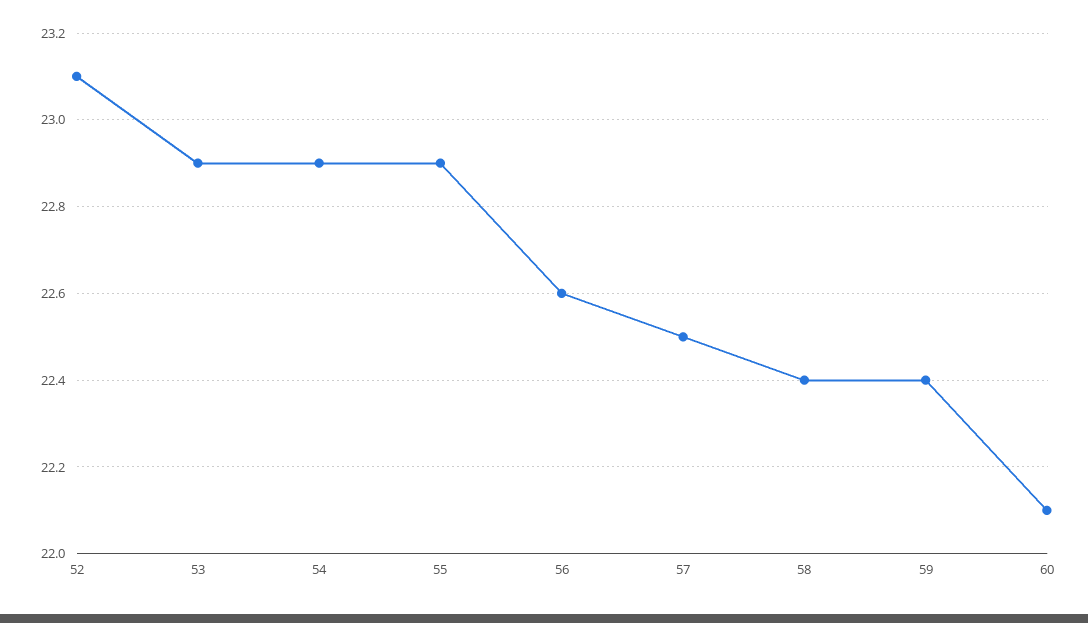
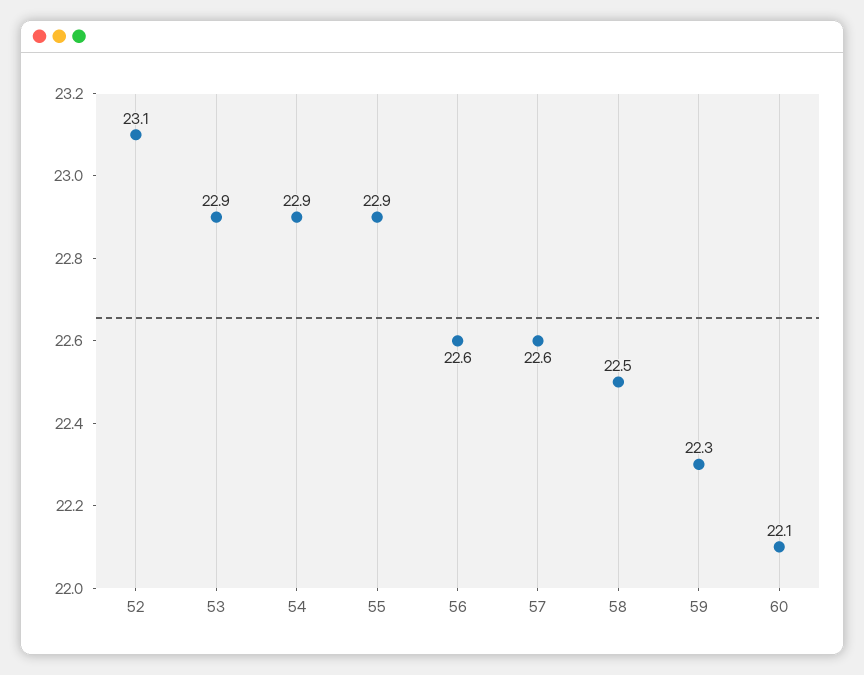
57: 22.5 -> 22.6
58: 22.4 -> 22.5
59: 22.4 -> 22.3

